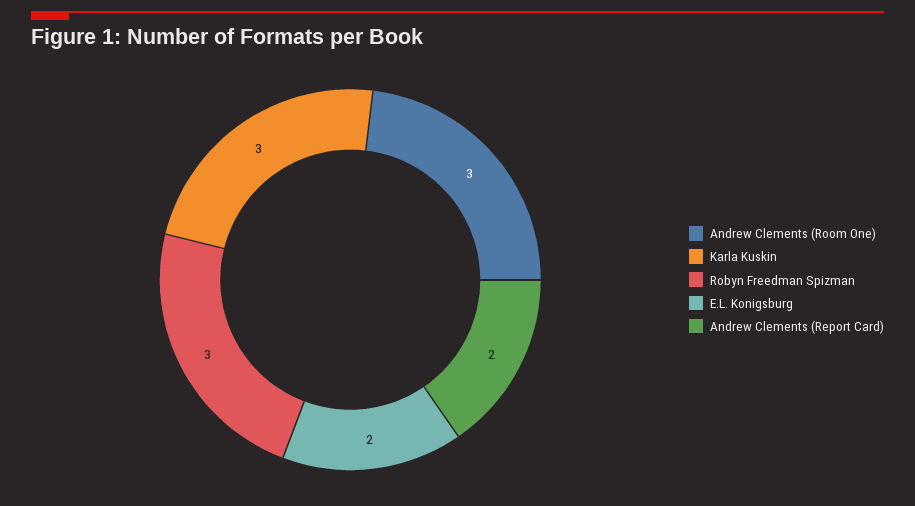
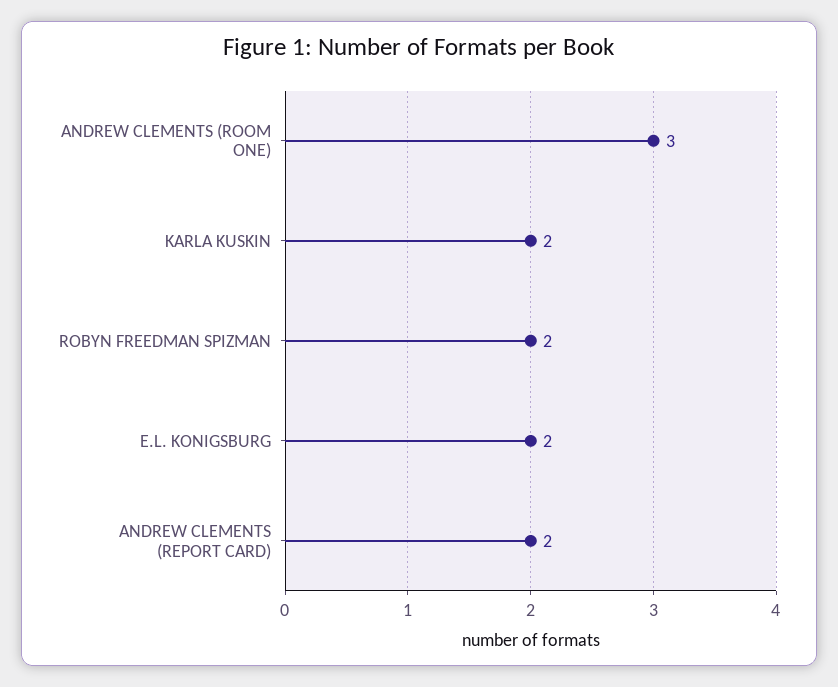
Karla Kuskin: 3 -> 2
Robyn Freedman Spizman: 3 -> 2

